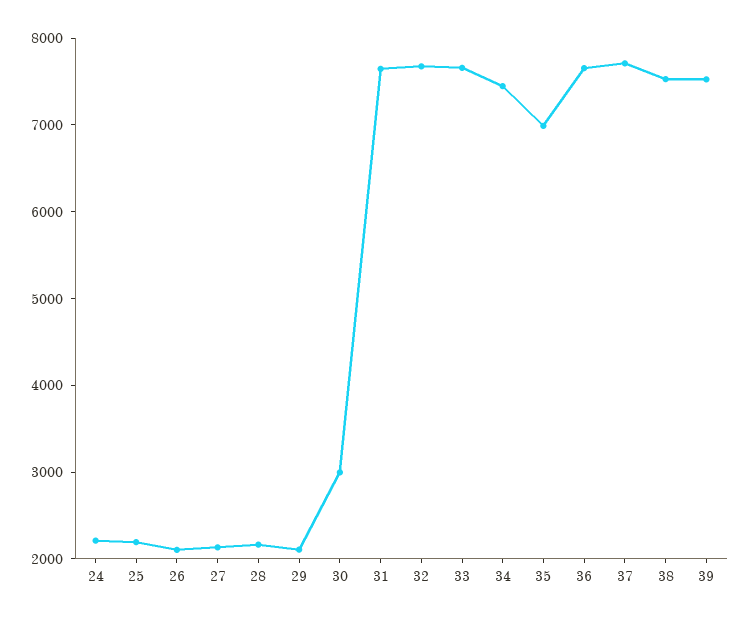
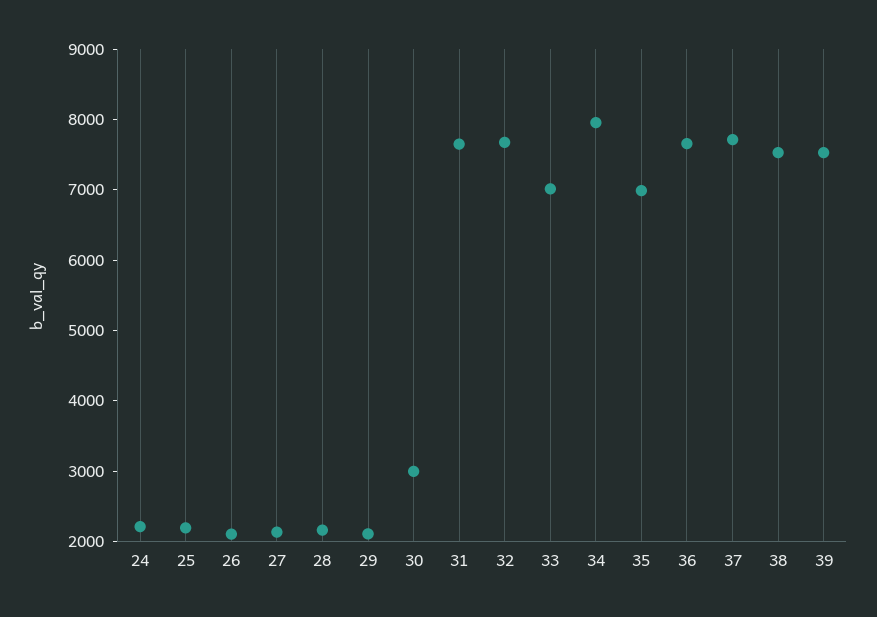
33: 7600 -> 7000
34: 7400 -> 8000

